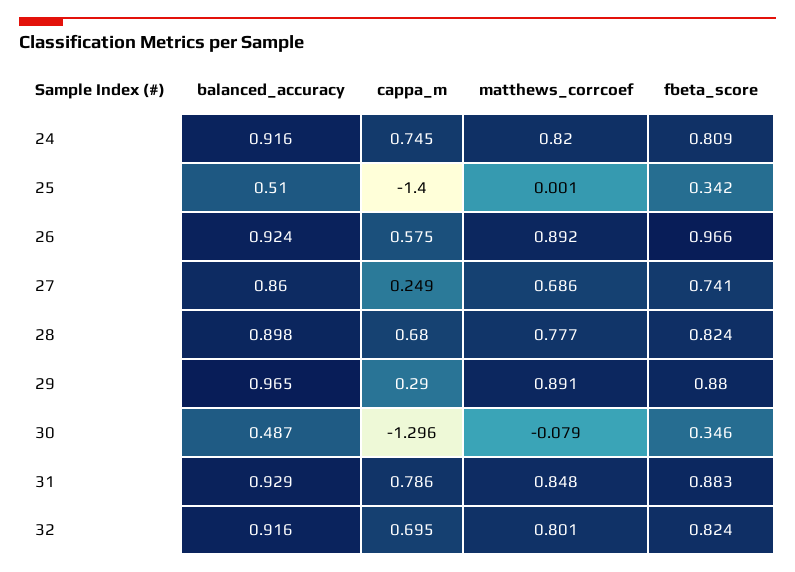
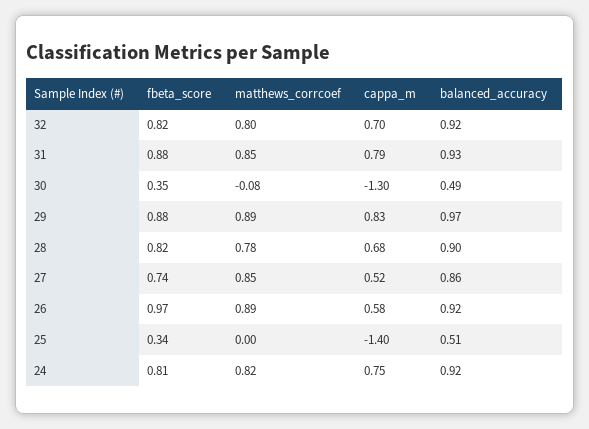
cappa_m, 27: 0.249 -> 0.52
matthews_corrcoef, 27: 0.686 -> 0.85
cappa_m, 29: 0.29 -> 0.83

